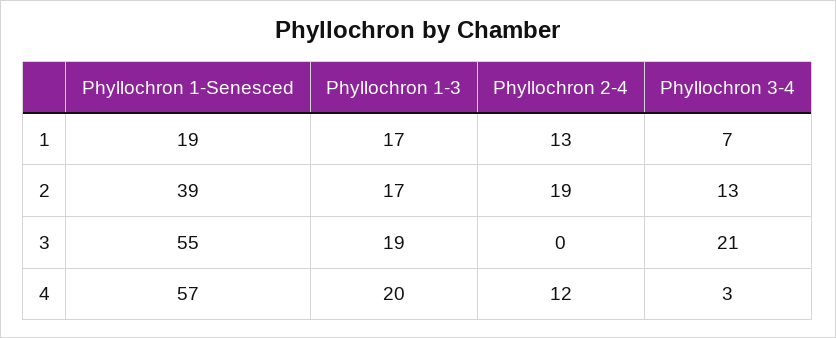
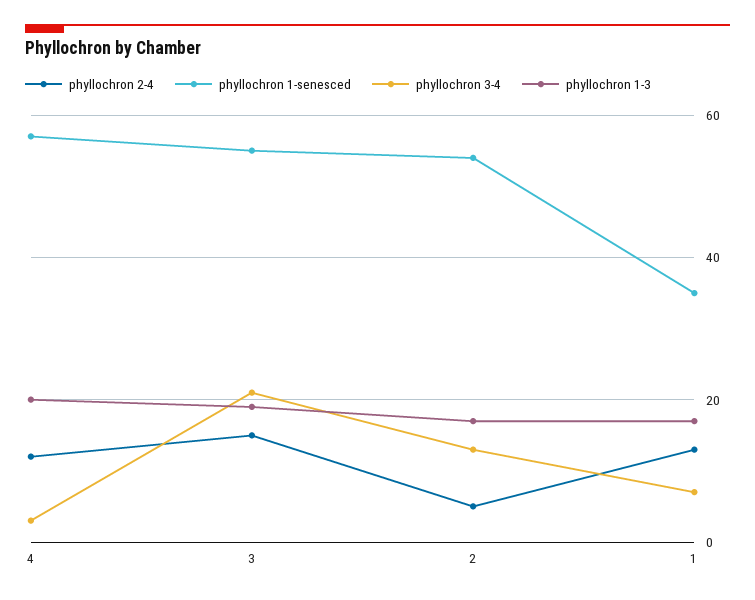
Phyllochron 1-Senesced, 1: 19 -> 35
Phyllochron 1-Senesced, 2: 39 -> 55
Phyllochron 2-4, 2: 19 -> 5
Phyllochron 2-4, 3: 0 -> 15

